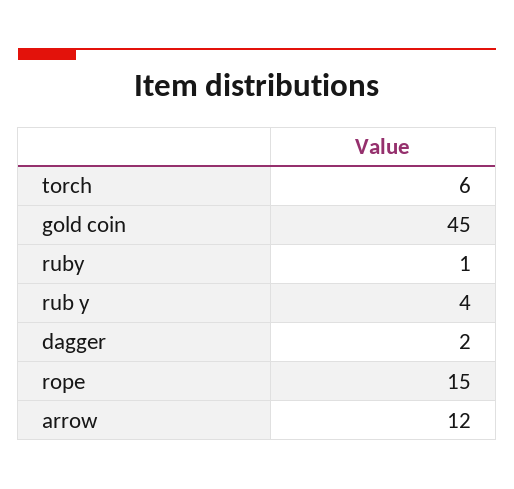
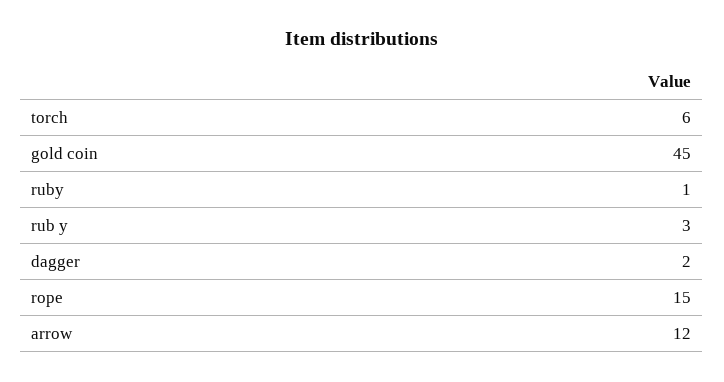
rub y: 4 -> 3

